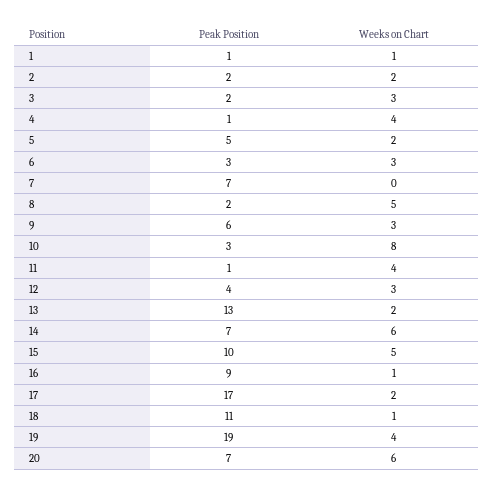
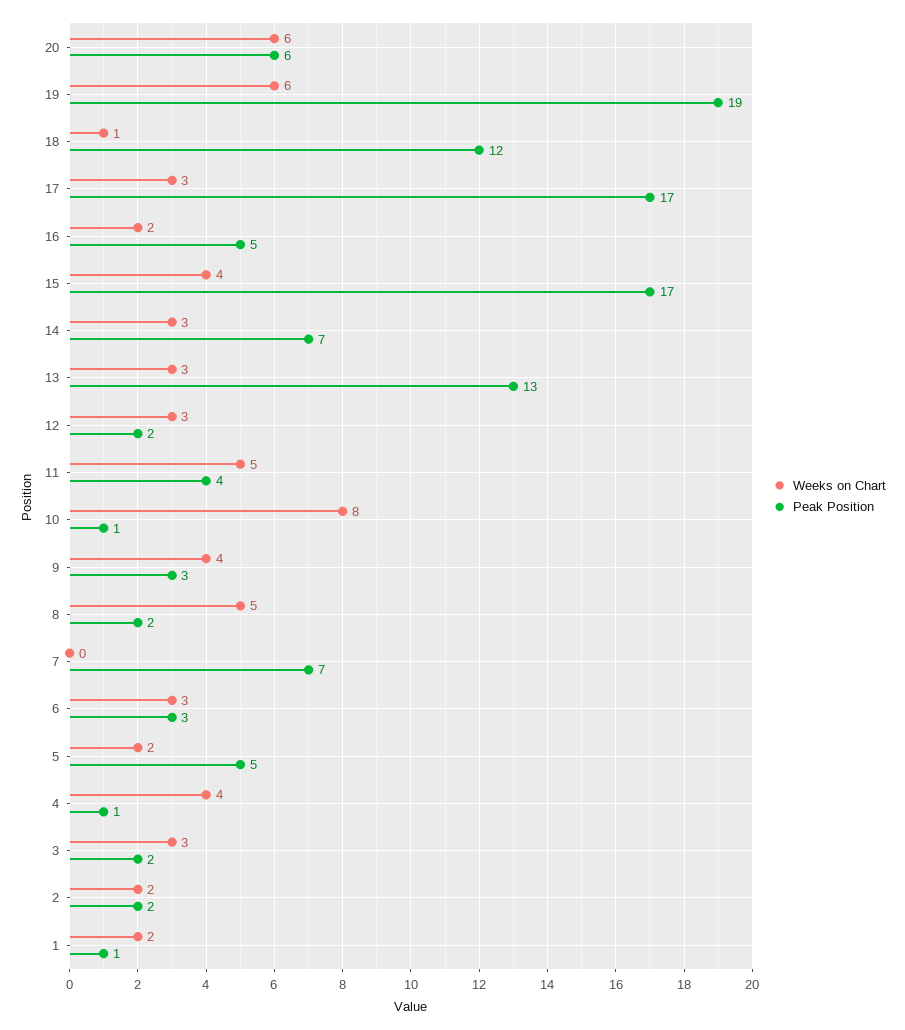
Weeks on Chart, 1: 1 -> 2
Peak Position, 9: 6 -> 3
Weeks on Chart, 9: 3 -> 4
Peak Position, 10: 3 -> 1
Peak Position, 11: 1 -> 4
Weeks on Chart, 11: 4 -> 5
Peak Position, 12: 4 -> 2
Weeks on Chart, 13: 2 -> 3
Weeks on Chart, 14: 6 -> 3
Peak Position, 15: 10 -> 17
Weeks on Chart, 15: 5 -> 4
Peak Position, 16: 9 -> 5
Weeks on Chart, 16: 1 -> 2
Weeks on Chart, 17: 2 -> 3
Peak Position, 18: 11 -> 12
Weeks on Chart, 19: 4 -> 6
Peak Position, 20: 7 -> 6

